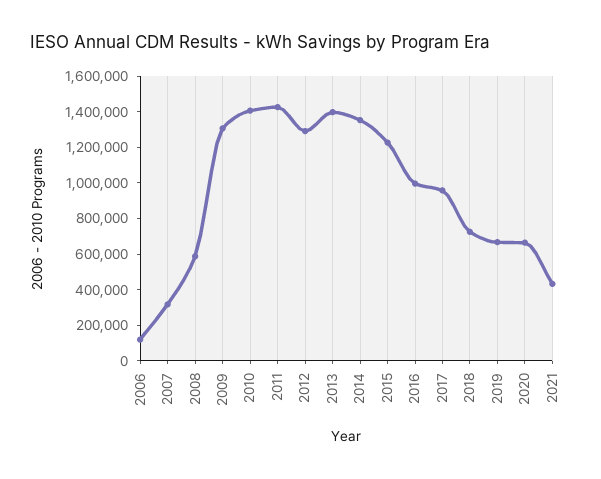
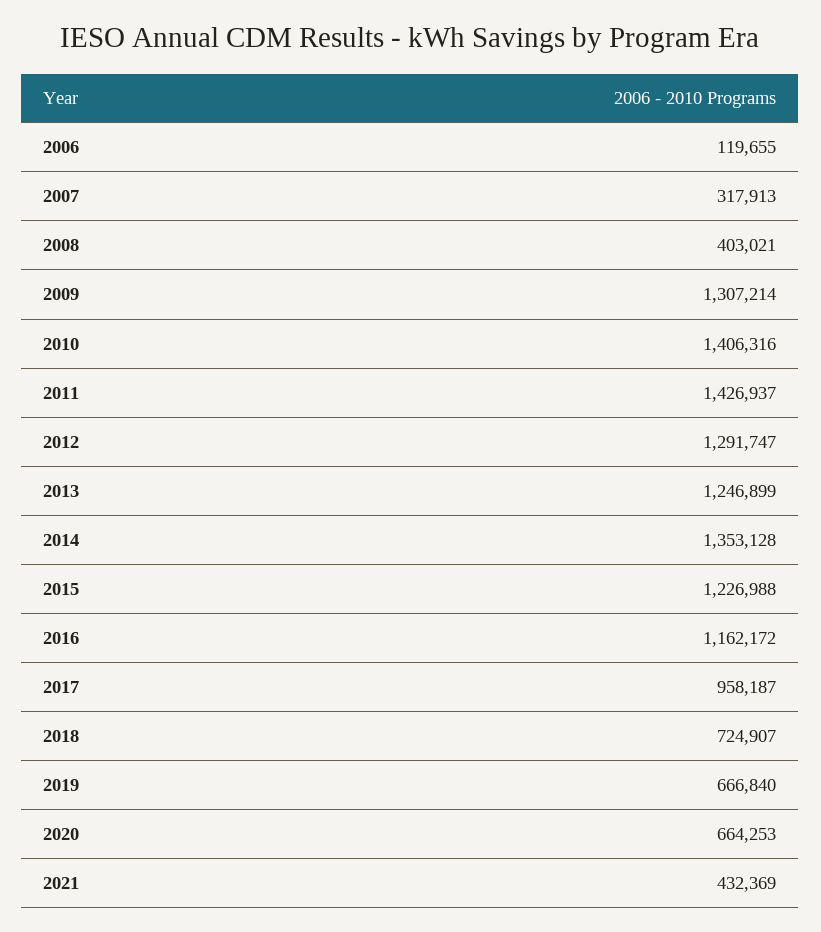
2008: 600000 -> 403021
2013: 1400000 -> 1246899
2016: 1000000 -> 1162172

